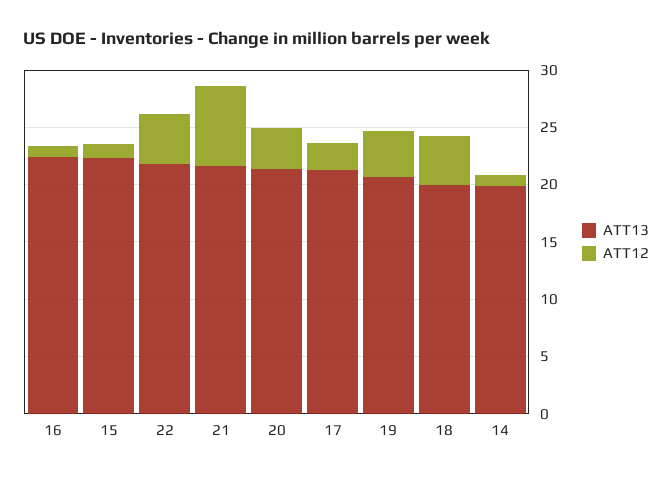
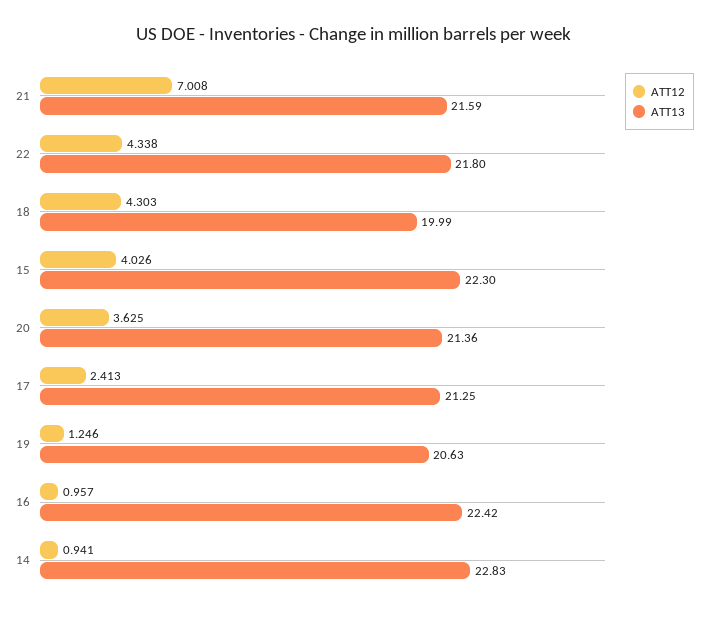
ATT12, 15: 1 -> 4.026
ATT12, 19: 4 -> 1.246
ATT13, 14: 20 -> 22.83

